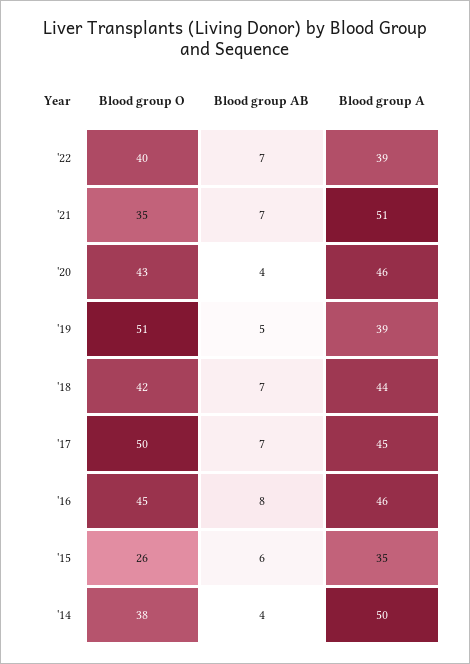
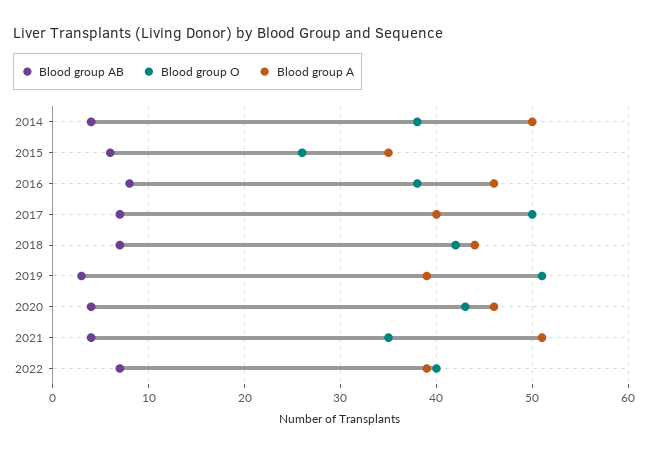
Blood group AB, '21: 7 -> 4
Blood group AB, '19: 5 -> 3
Blood group A, '17: 45 -> 40
Blood group O, '16: 45 -> 38

